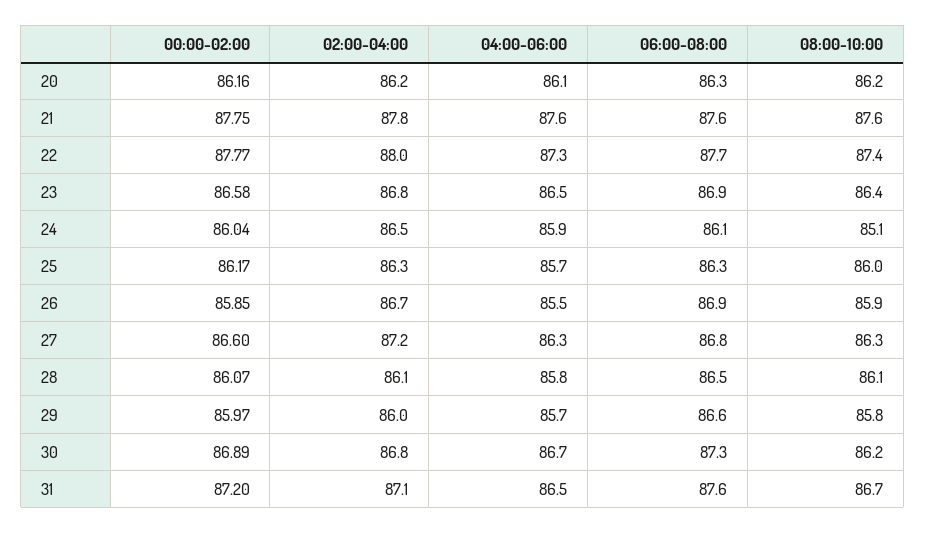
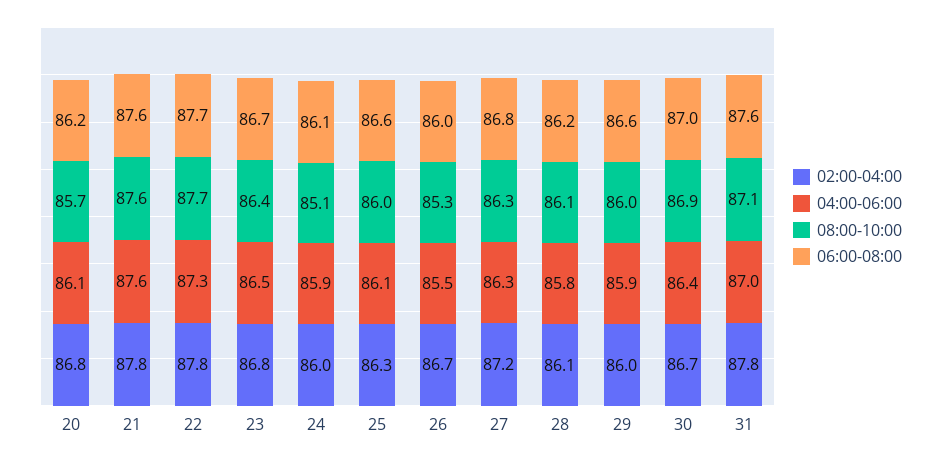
00:00-02:00, 20: 86.16 -> none
02:00-04:00, 20: 86.2 -> 86.8
06:00-08:00, 20: 86.3 -> 86.2
08:00-10:00, 20: 86.2 -> 85.7
00:00-02:00, 21: 87.75 -> none
00:00-02:00, 22: 87.77 -> none
02:00-04:00, 22: 88 -> 87.8
08:00-10:00, 22: 87.4 -> 87.7
00:00-02:00, 23: 86.58 -> none
06:00-08:00, 23: 86.9 -> 86.7
00:00-02:00, 24: 86.04 -> none
02:00-04:00, 24: 86.5 -> 86
00:00-02:00, 25: 86.17 -> none
04:00-06:00, 25: 85.7 -> 86.1
06:00-08:00, 25: 86.3 -> 86.6
00:00-02:00, 26: 85.85 -> none
06:00-08:00, 26: 86.9 -> 86
08:00-10:00, 26: 85.9 -> 85.3
00:00-02:00, 27: 86.6 -> none
00:00-02:00, 28: 86.07 -> none
06:00-08:00, 28: 86.5 -> 86.2
00:00-02:00, 29: 85.97 -> none
04:00-06:00, 29: 85.7 -> 85.9
08:00-10:00, 29: 85.8 -> 86
00:00-02:00, 30: 86.89 -> none
02:00-04:00, 30: 86.8 -> 86.7
04:00-06:00, 30: 86.7 -> 86.4
06:00-08:00, 30: 87.3 -> 87
08:00-10:00, 30: 86.2 -> 86.9
00:00-02:00, 31: 87.2 -> none
02:00-04:00, 31: 87.1 -> 87.8
04:00-06:00, 31: 86.5 -> 87
08:00-10:00, 31: 86.7 -> 87.1

